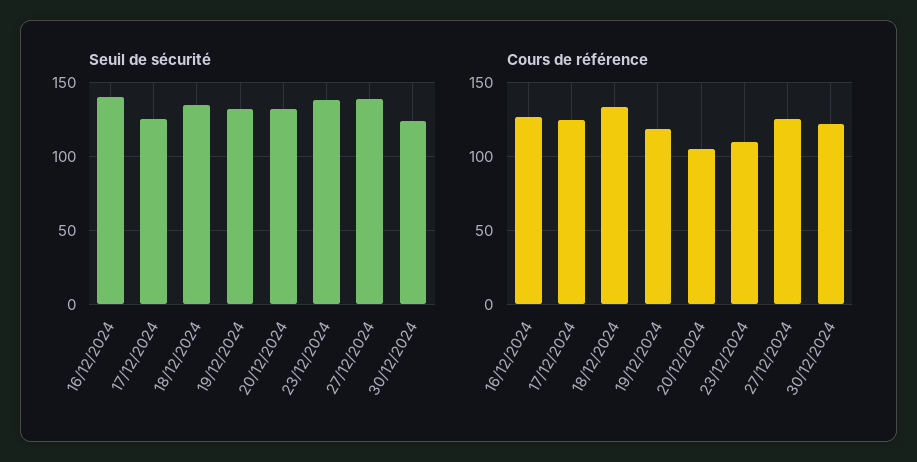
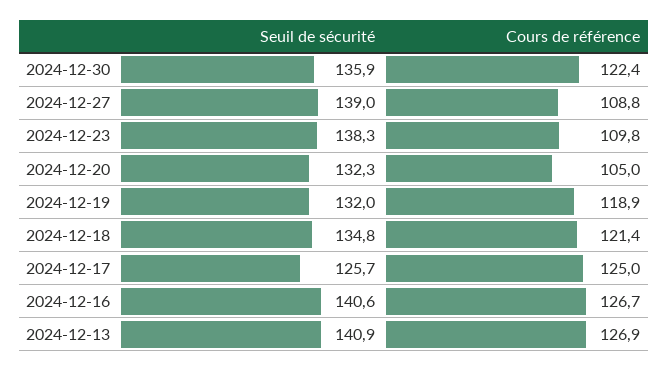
Seuil de sécurité, 30/12/2024: 125 -> 135.9
Cours de référence, 18/12/2024: 135 -> 121.4
Cours de référence, 27/12/2024: 125 -> 108.8
Seuil de sécurité, 2024-12-13: none -> 140.9
Cours de référence, 2024-12-13: none -> 126.9

